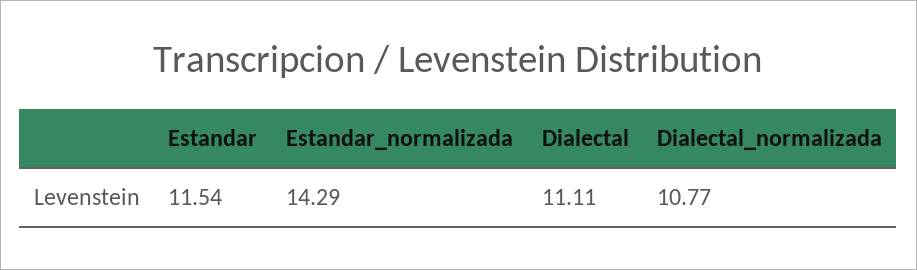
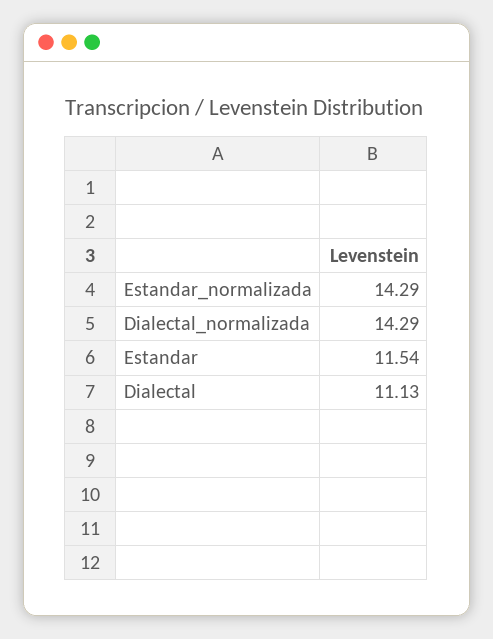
Dialectal: 11.11 -> 11.13
Dialectal_normalizada: 10.77 -> 14.29

